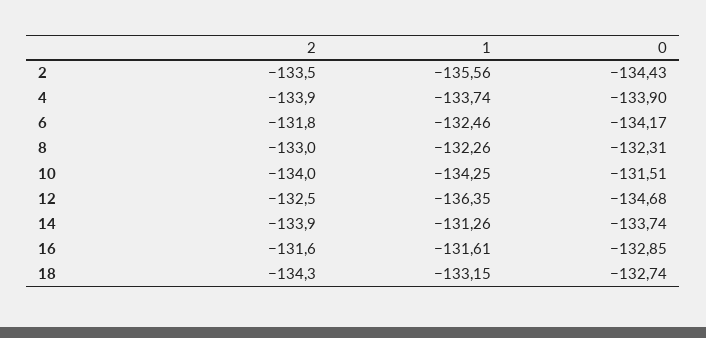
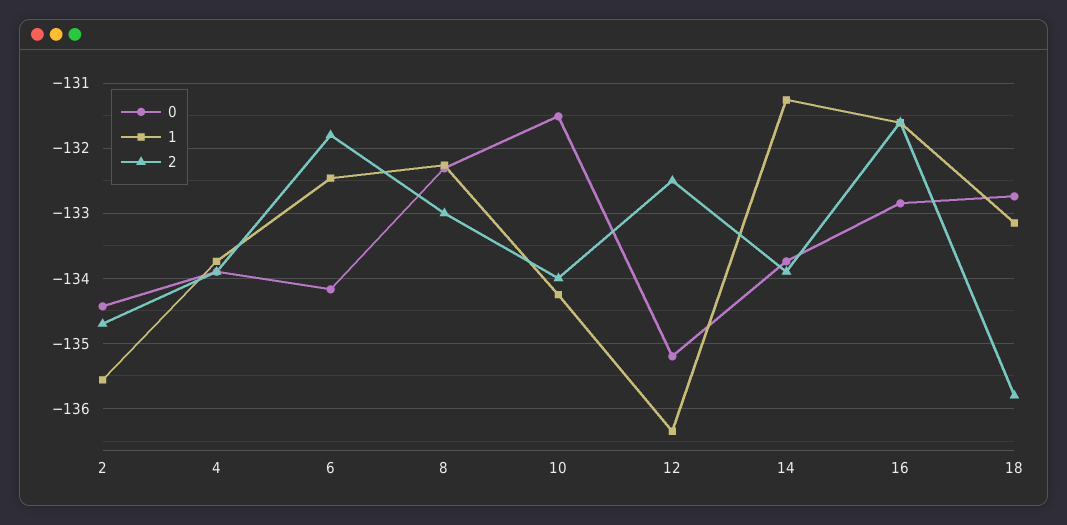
2, 2: -133.5 -> -134.7
0, 12: -134.68 -> -135.2
2, 18: -134.3 -> -135.8

